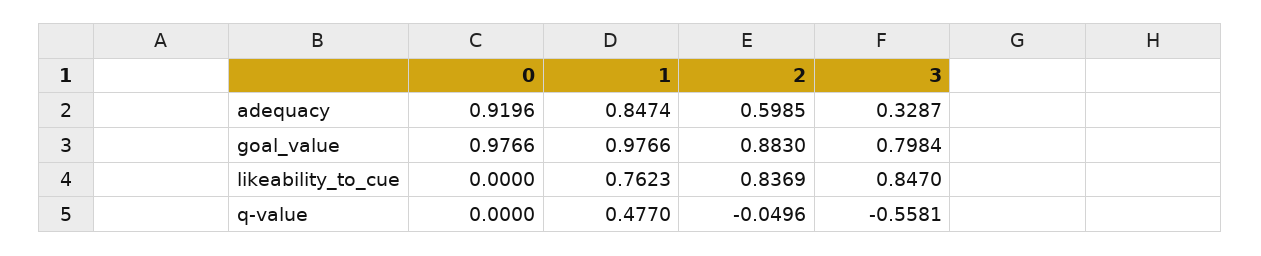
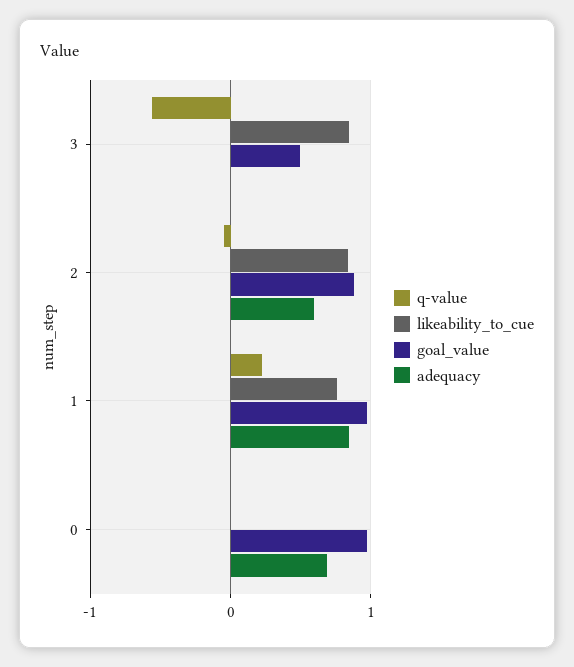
adequacy, 0: 0.9196 -> 0.7
adequacy, 3: 0.3287 -> 0
goal_value, 3: 0.7984 -> 0.5
q-value, 1: 0.477 -> 0.2

